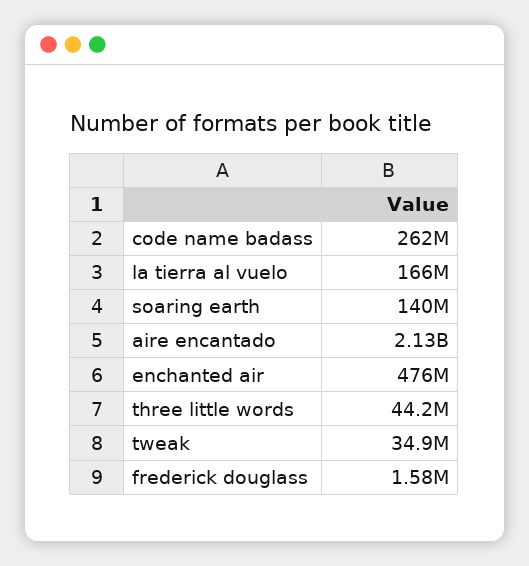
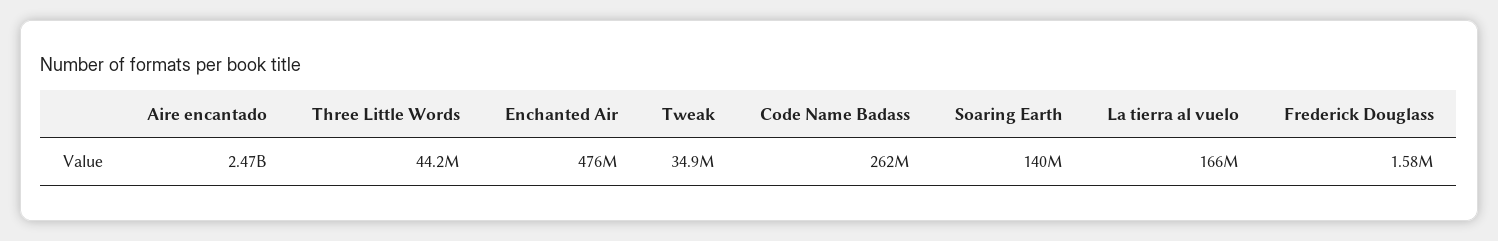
aire encantado: 2130000000 -> 2470000000

